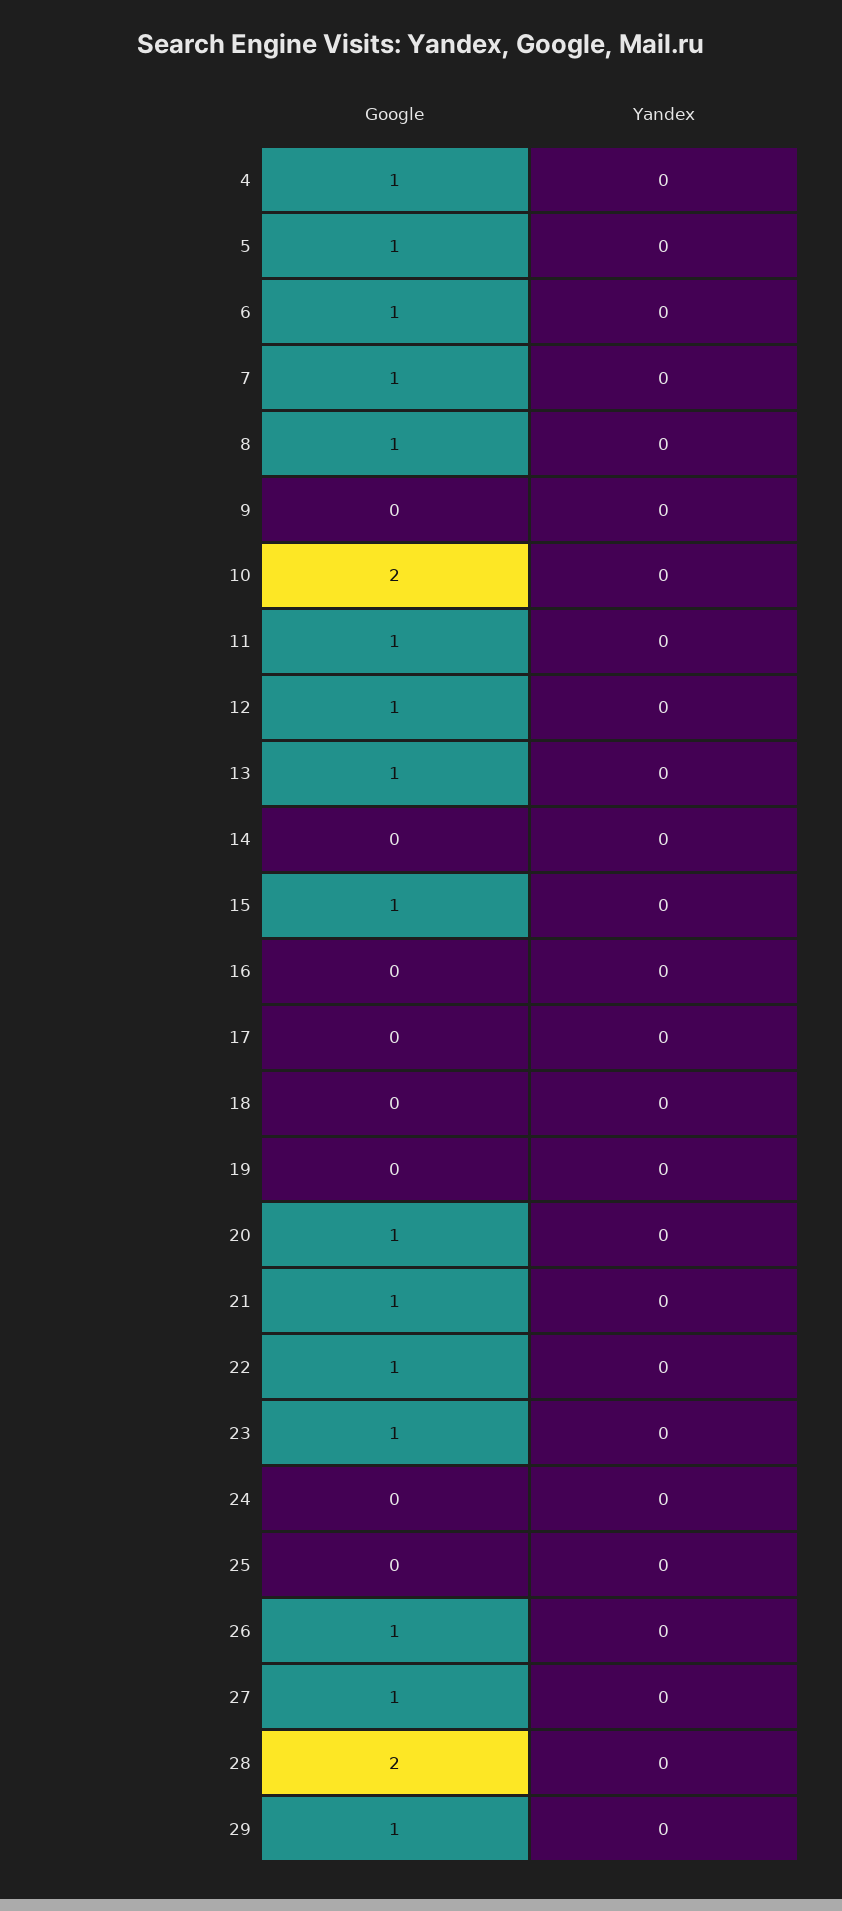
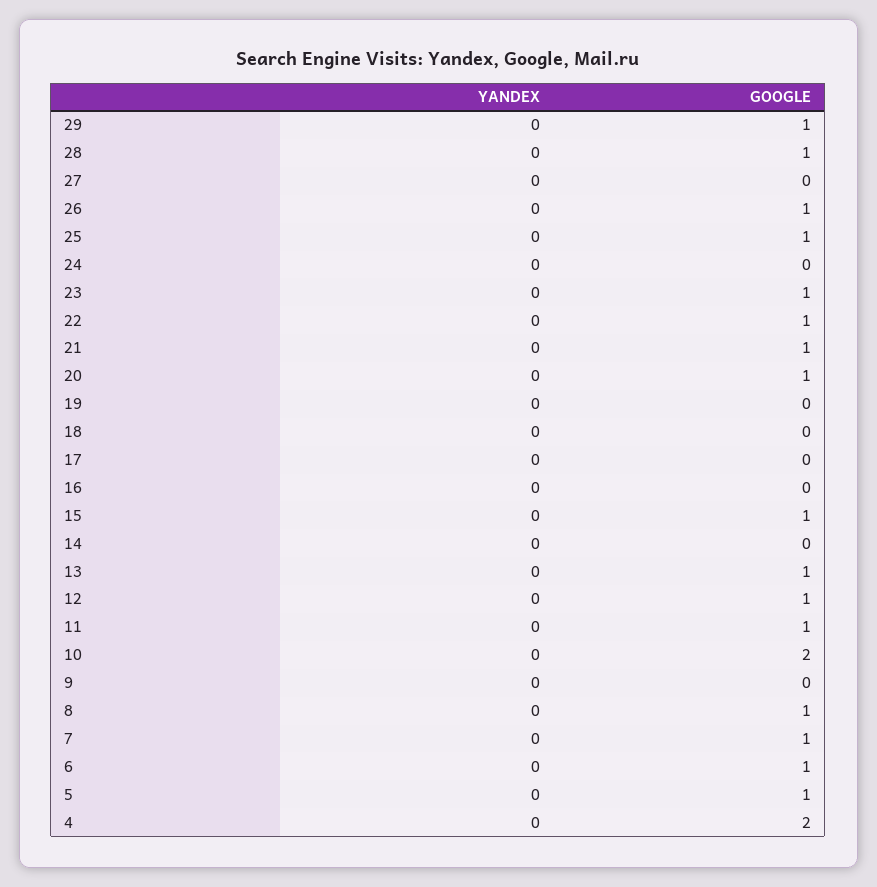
Google, 4: 1 -> 2
Google, 25: 0 -> 1
Google, 27: 1 -> 0
Google, 28: 2 -> 1

